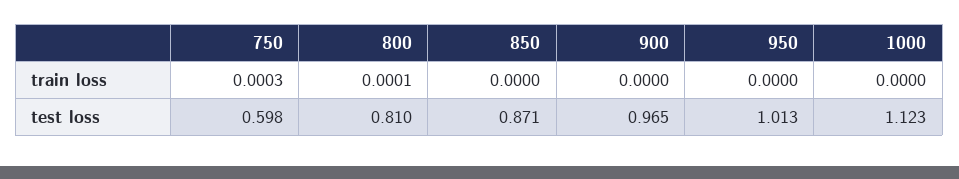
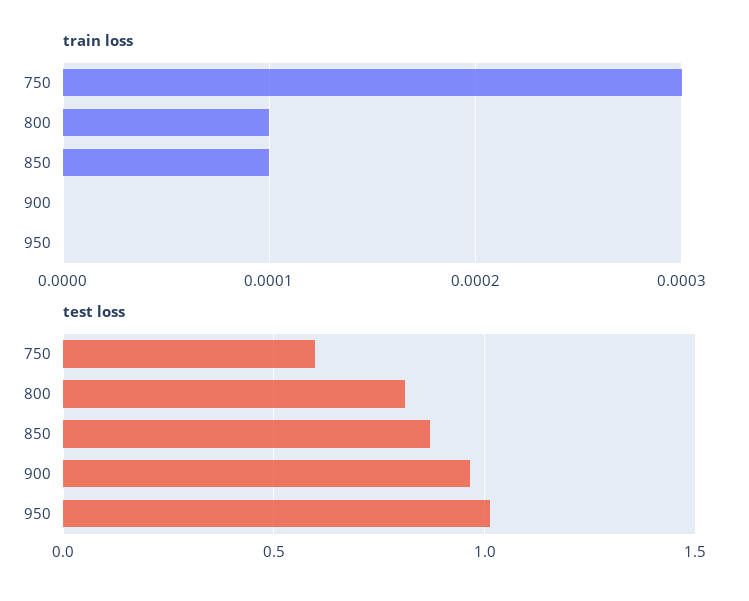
train loss, 850: 0 -> 0.0001
train loss, 1000: 0 -> none
test loss, 1000: 1.123 -> none

